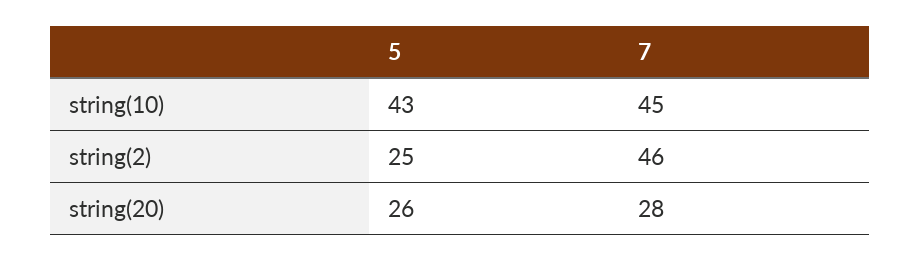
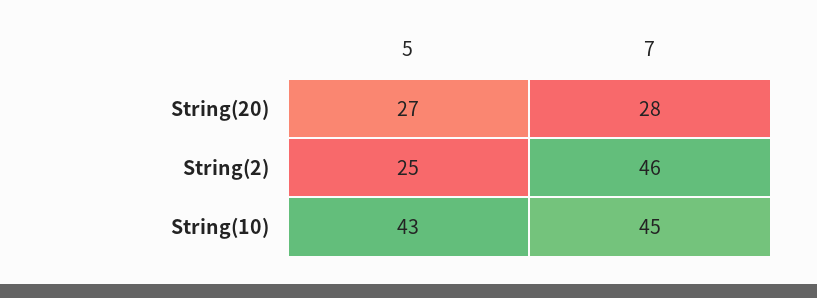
5, string(20): 26 -> 27

